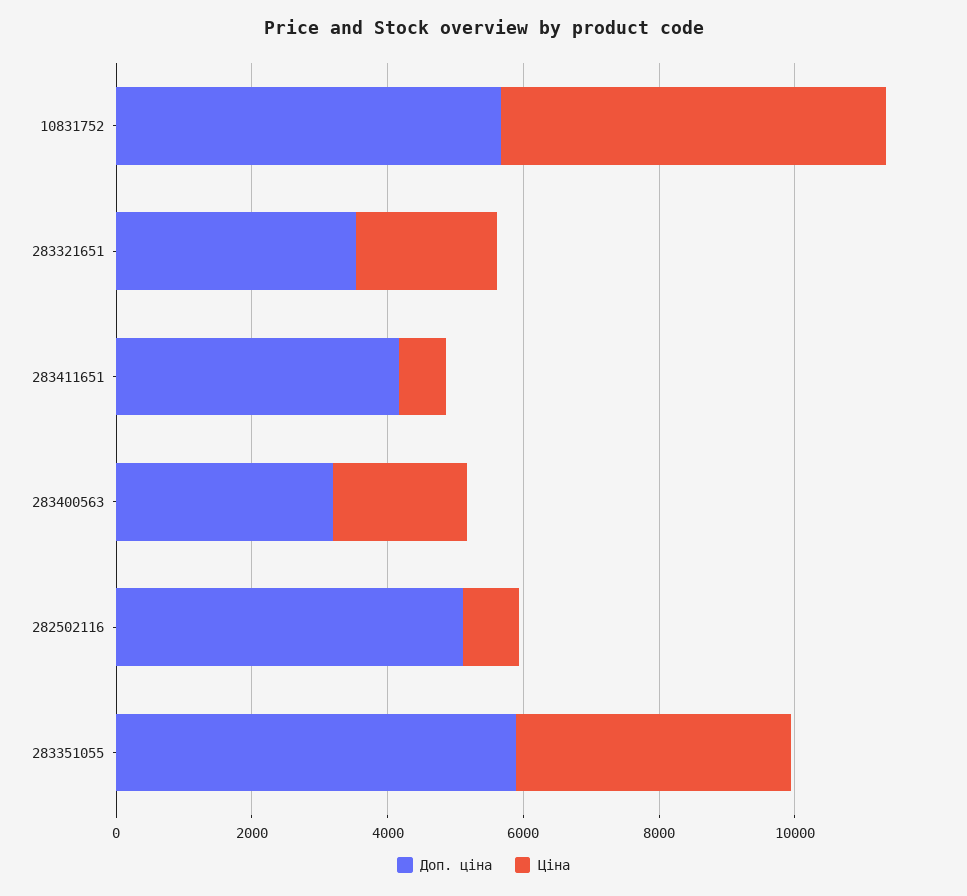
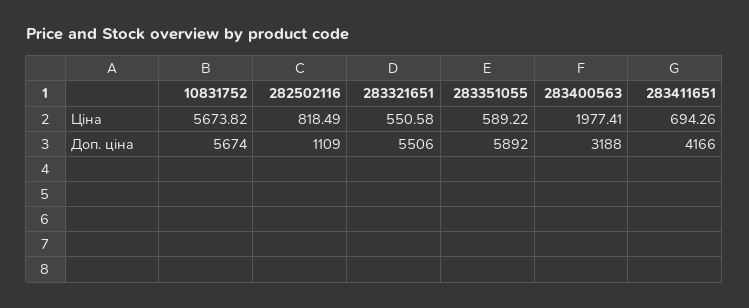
Доп. ціна, 283321651: 3500 -> 5506
Ціна, 283321651: 2000 -> 550.58
Доп. ціна, 282502116: 5000 -> 1109
Ціна, 283351055: 4000 -> 589.22

